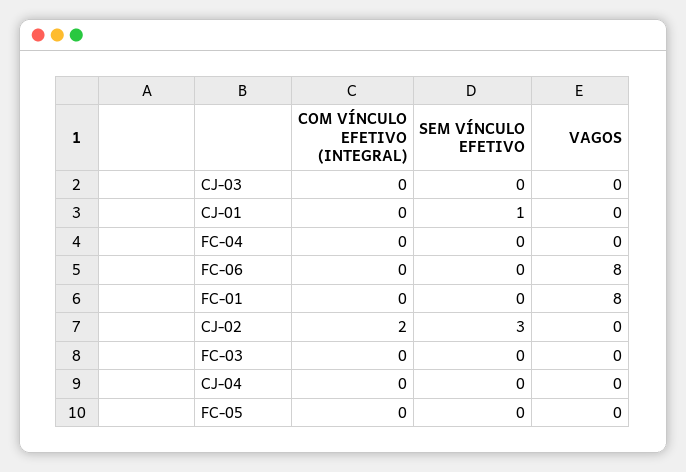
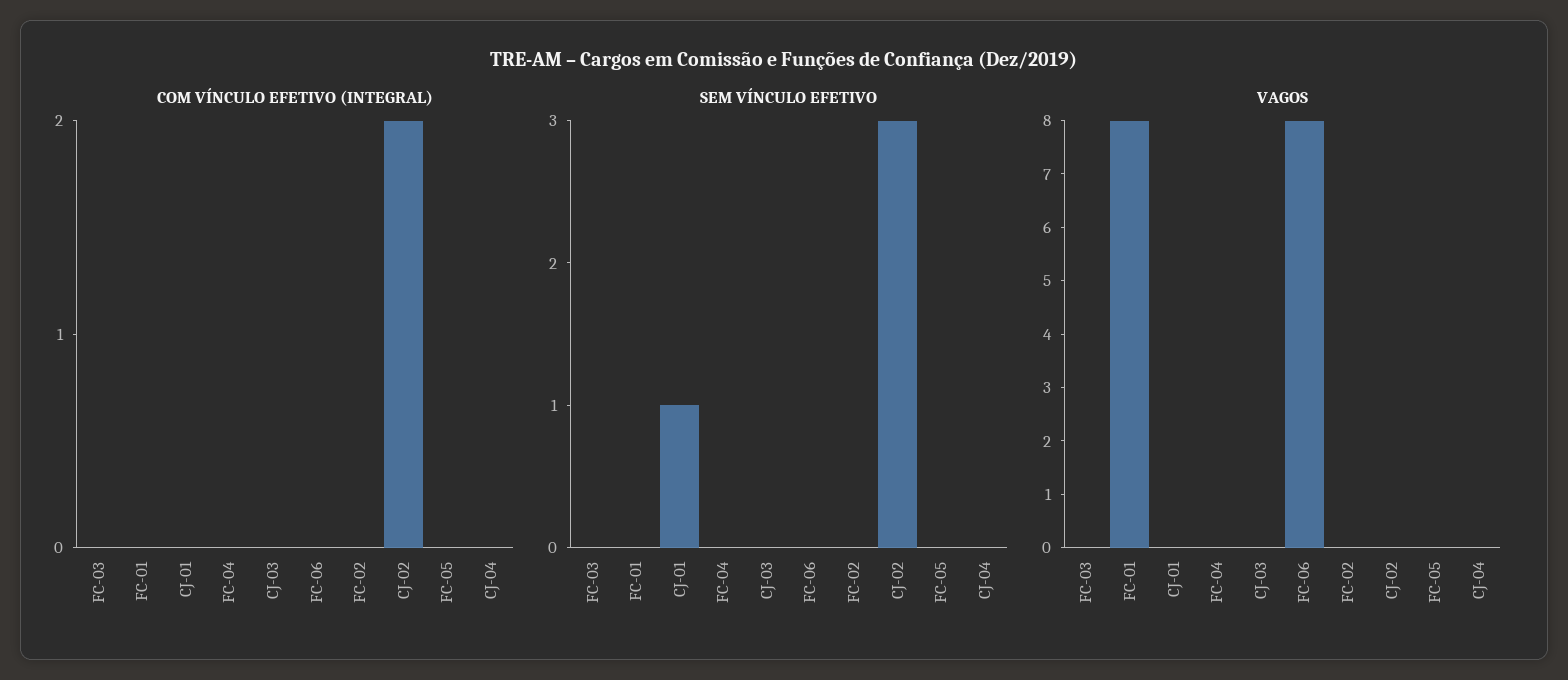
COM VÍNCULO EFETIVO (INTEGRAL), FC-02: none -> 0
SEM VÍNCULO EFETIVO, FC-02: none -> 0
VAGOS, FC-02: none -> 0

